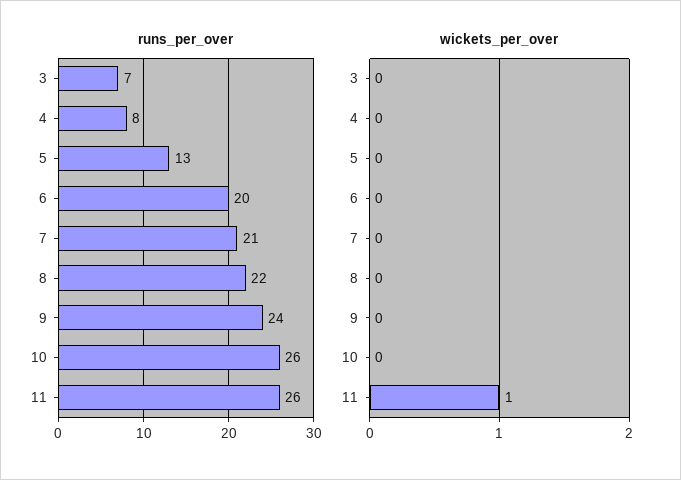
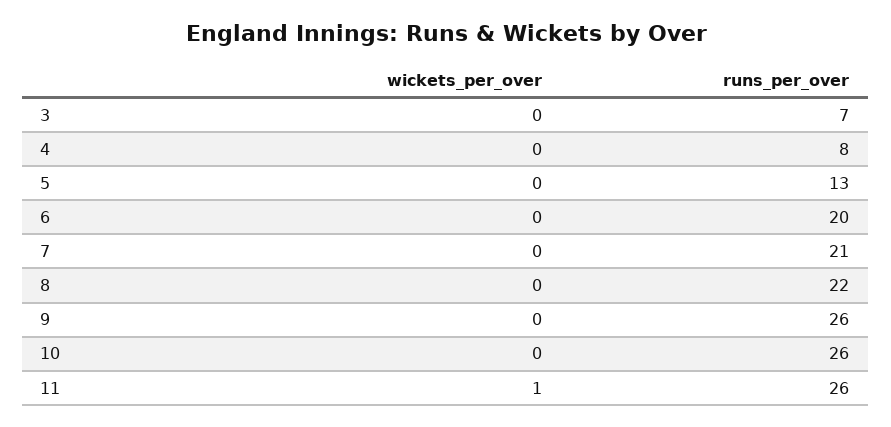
runs_per_over, 9: 24 -> 26

